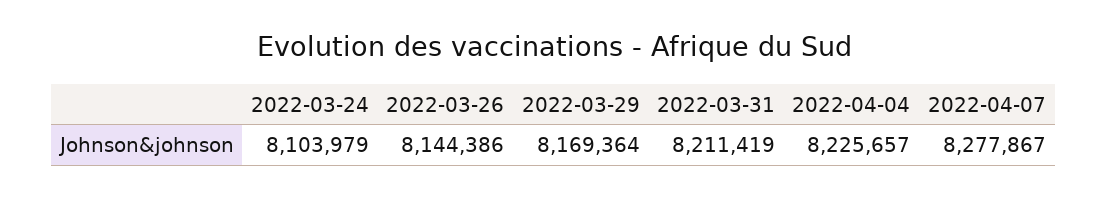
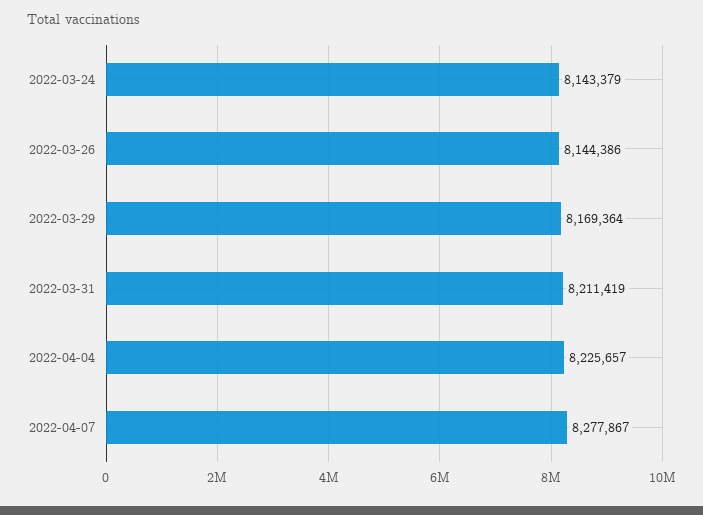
2022-03-24: 8103979 -> 8143379

